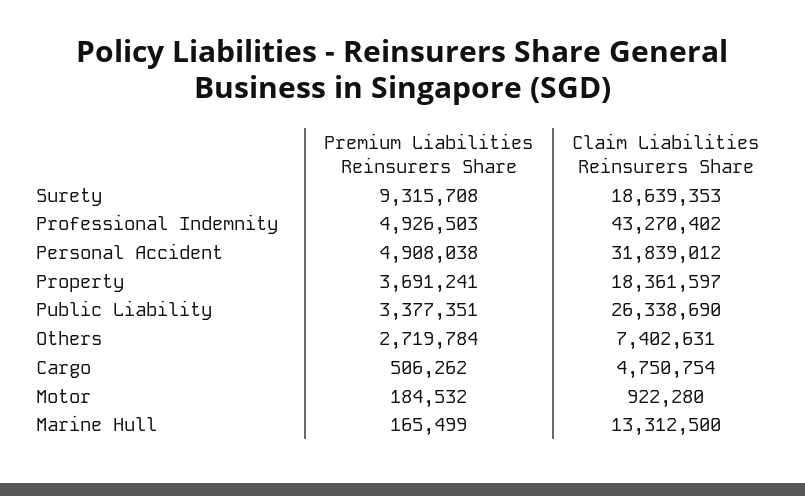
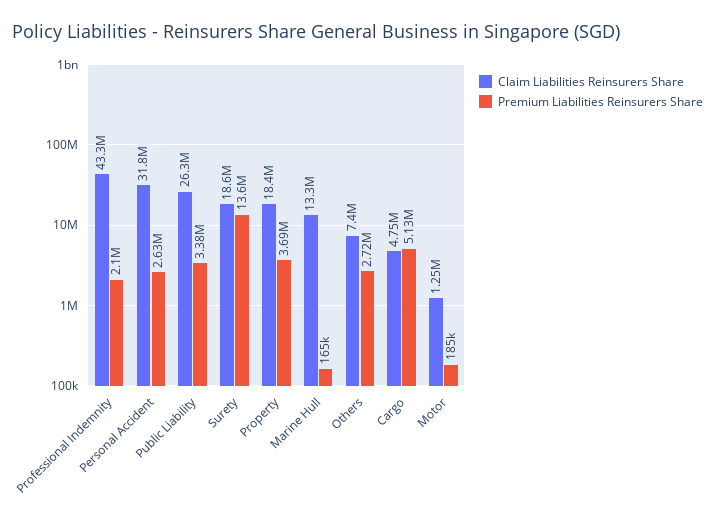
Premium Liabilities Reinsurers Share, Surety: 9315708 -> 13600000
Premium Liabilities Reinsurers Share, Professional Indemnity: 4926503 -> 2100000
Premium Liabilities Reinsurers Share, Personal Accident: 4908038 -> 2630000
Premium Liabilities Reinsurers Share, Cargo: 506262 -> 5130000
Claim Liabilities Reinsurers Share, Motor: 922280 -> 1250000

